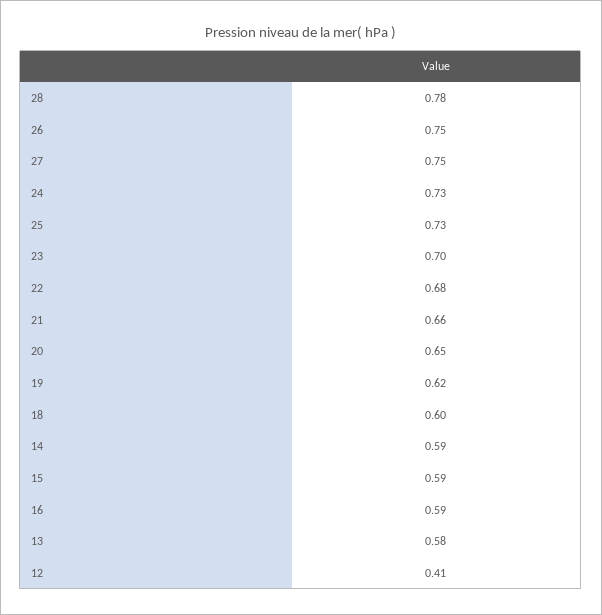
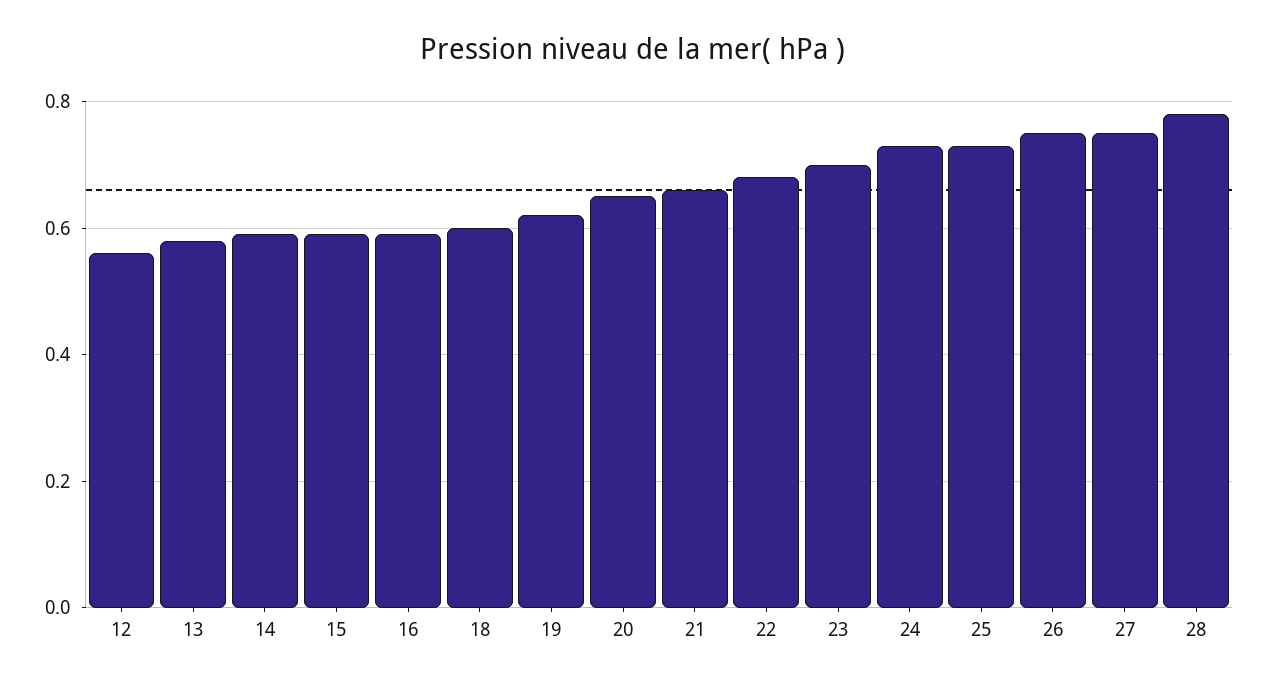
12: 0.41 -> 0.55

